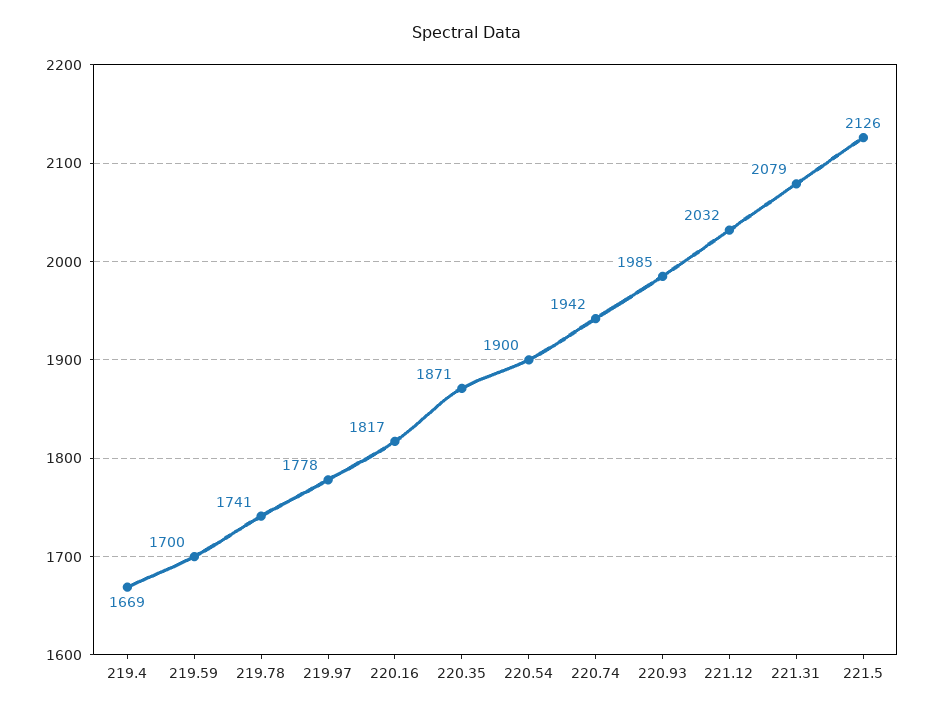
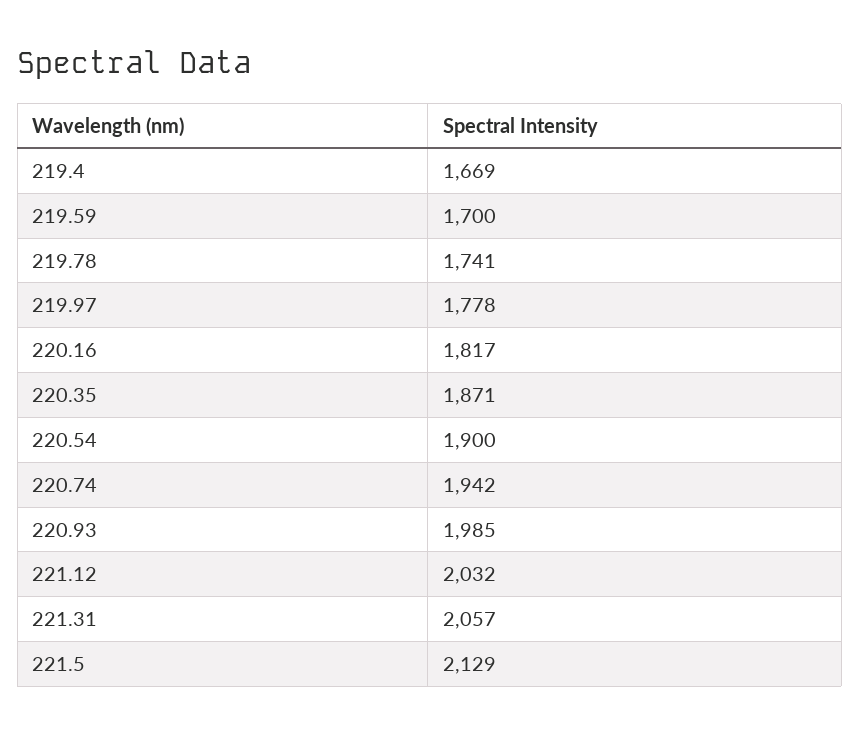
221.31: 2079 -> 2057
221.5: 2126 -> 2129

